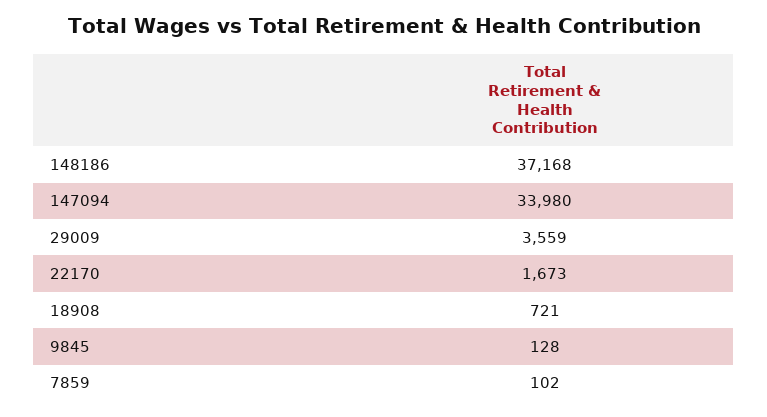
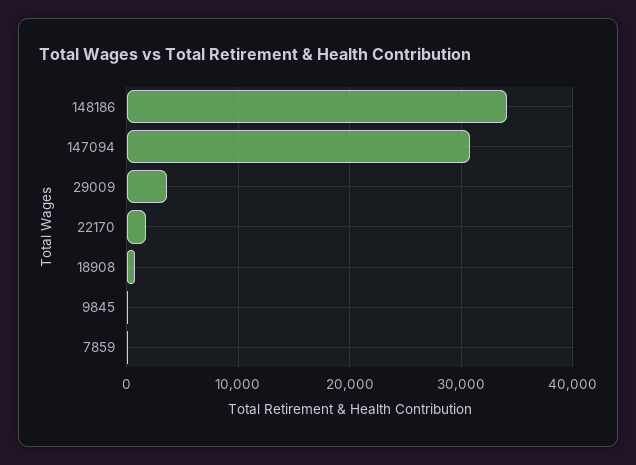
148186: 37168 -> 34000
147094: 33980 -> 31000

